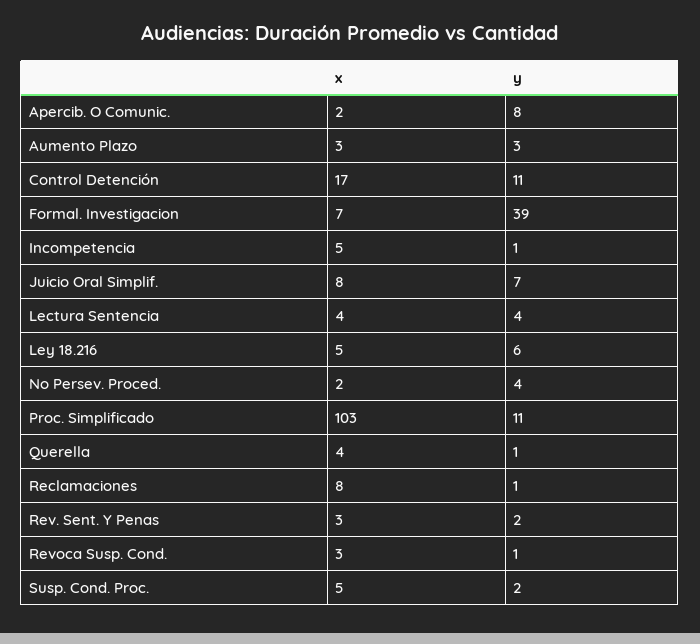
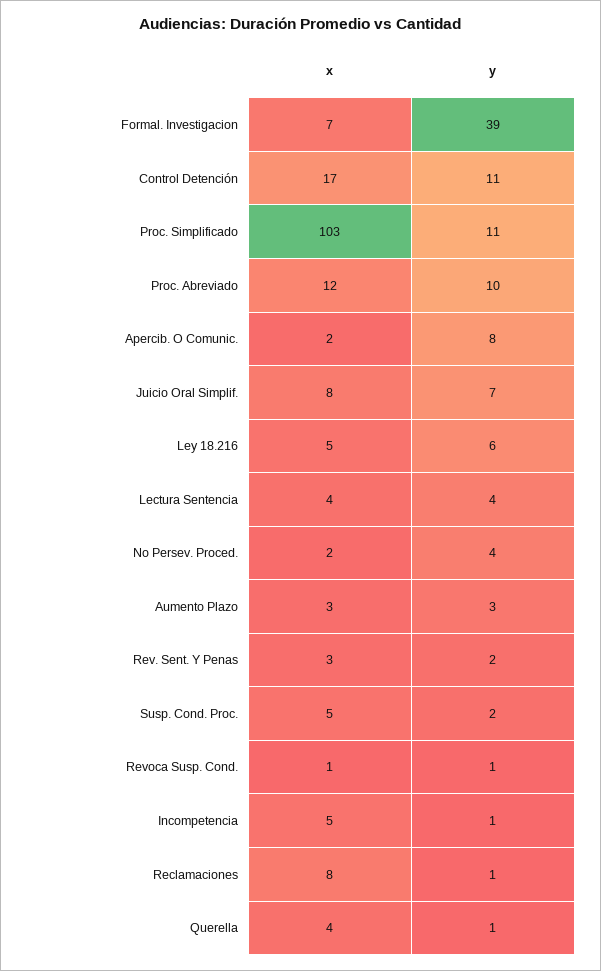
x, Revoca Susp. Cond.: 3 -> 1
x, Proc. Abreviado: none -> 12
y, Proc. Abreviado: none -> 10

